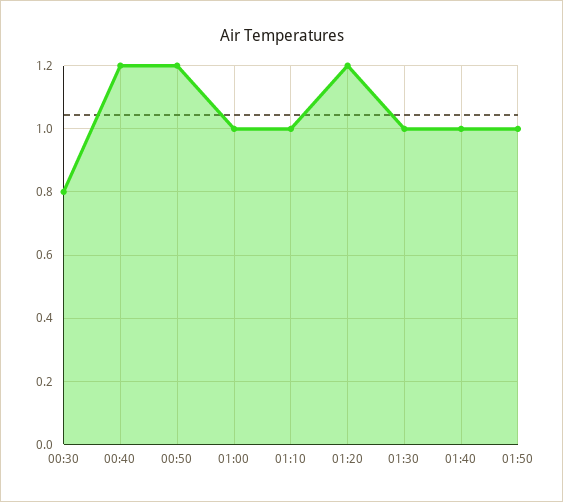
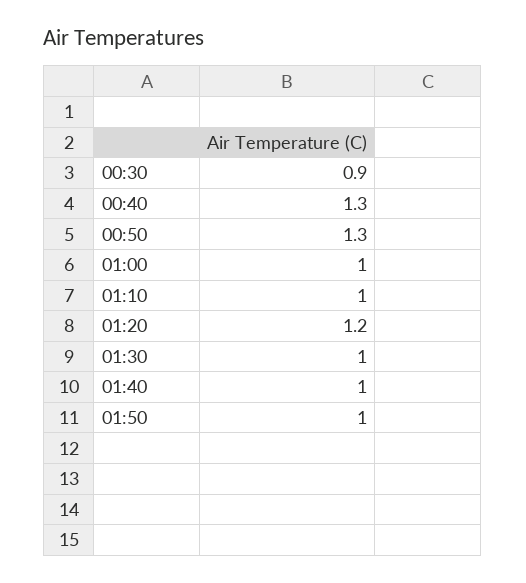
00:30: 0.8 -> 0.9
00:40: 1.2 -> 1.3
00:50: 1.2 -> 1.3

